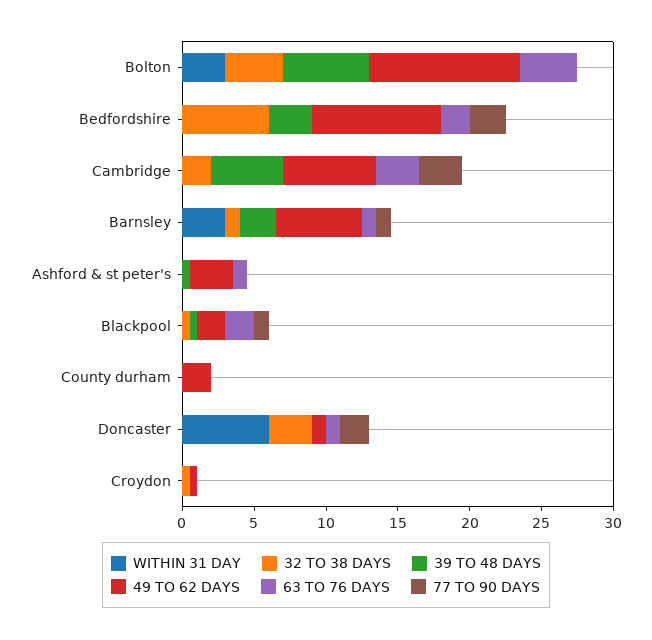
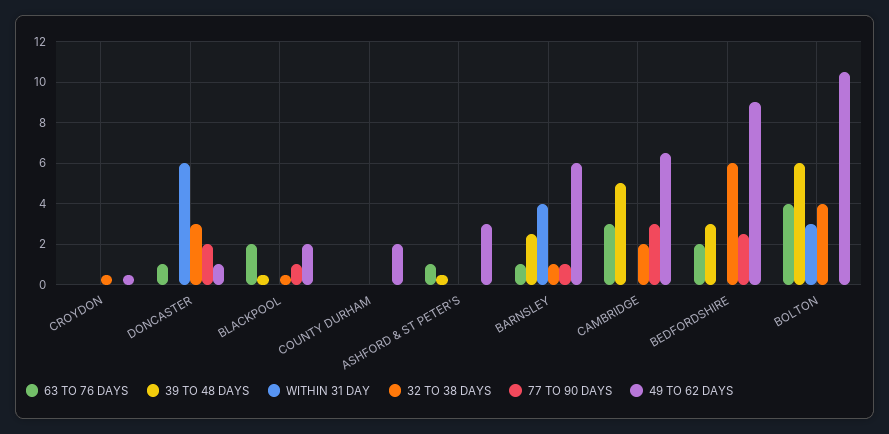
WITHIN 31 DAY, Barnsley: 3 -> 4

